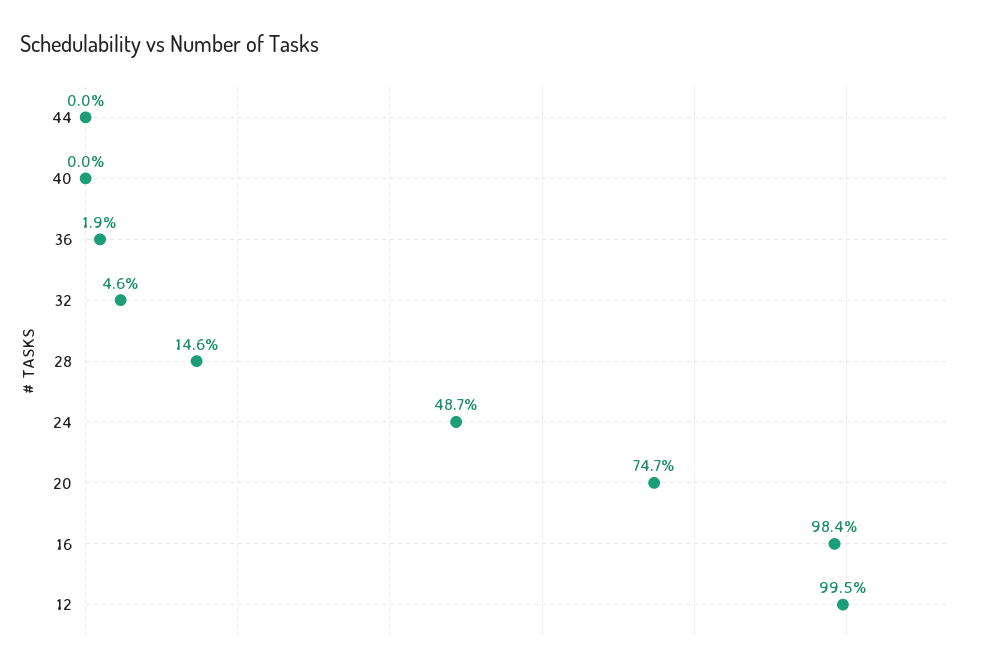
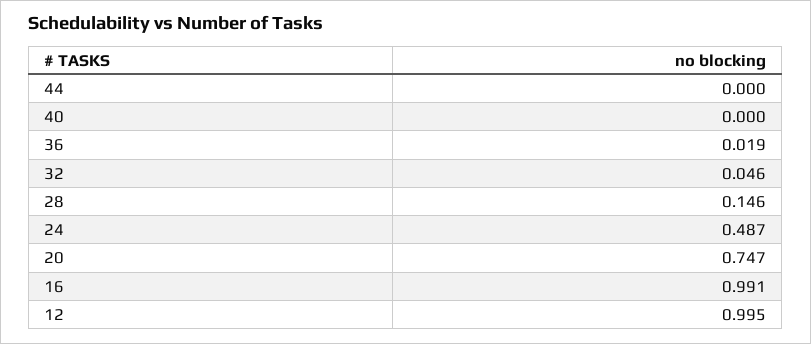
16: 0.984 -> 0.991

